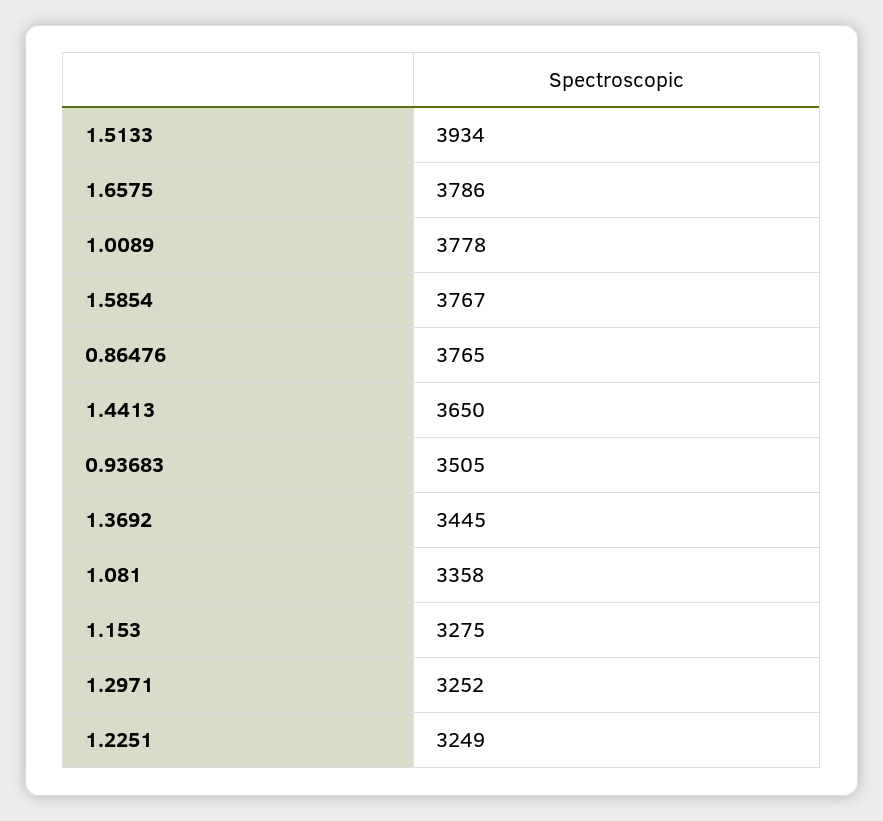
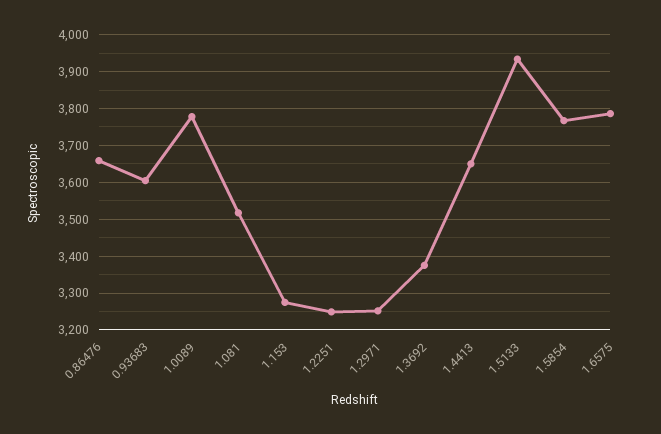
0.86476: 3765 -> 3660
0.93683: 3505 -> 3600
1.3692: 3445 -> 3380
1.081: 3358 -> 3520

